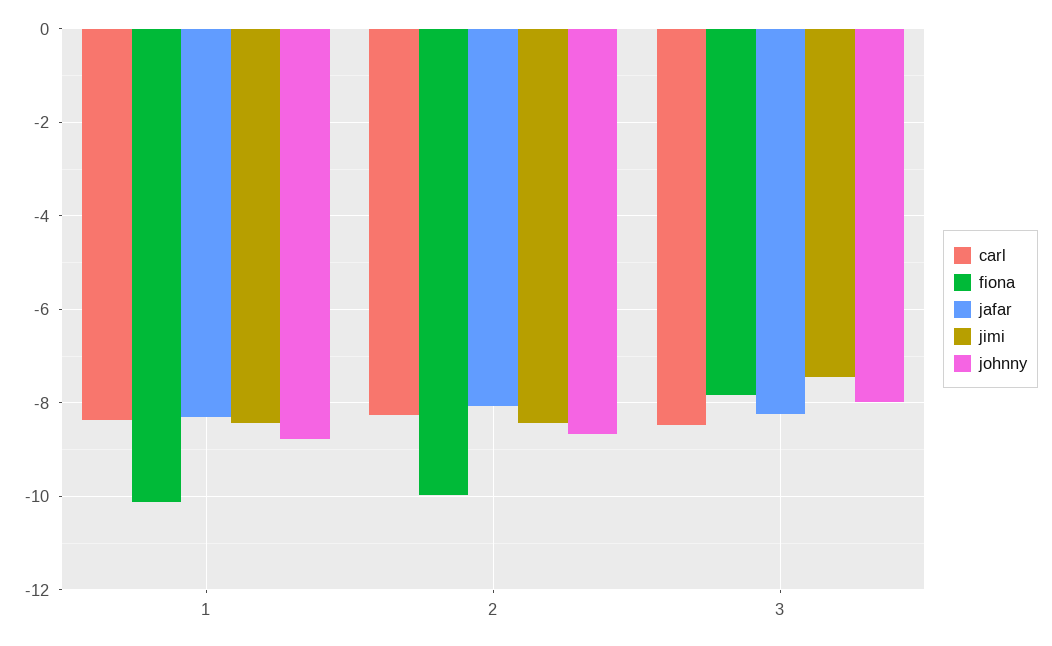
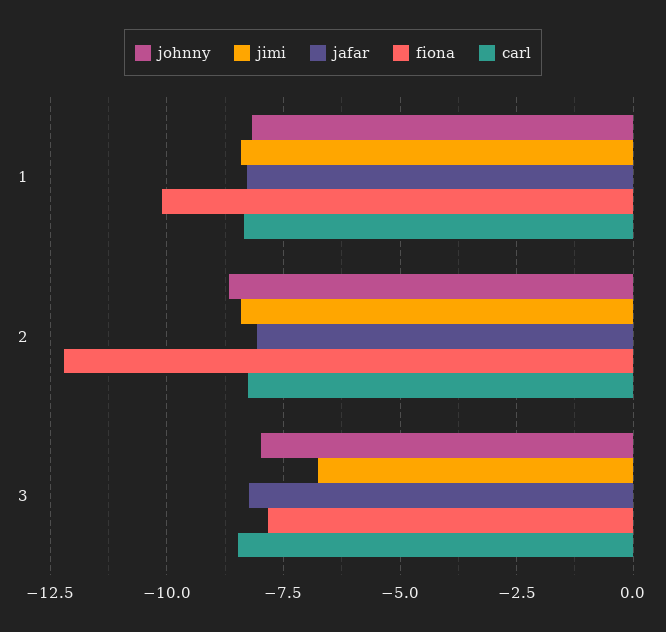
johnny, 1: -8.8 -> -8.25
fiona, 2: -10 -> -12.25
jimi, 3: -7.4 -> -6.75

